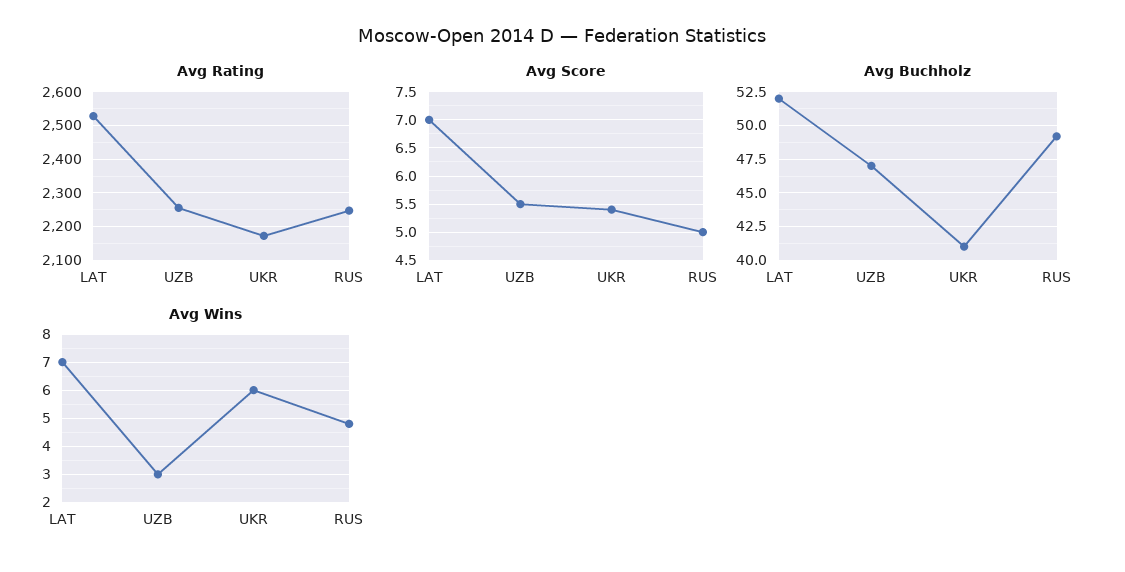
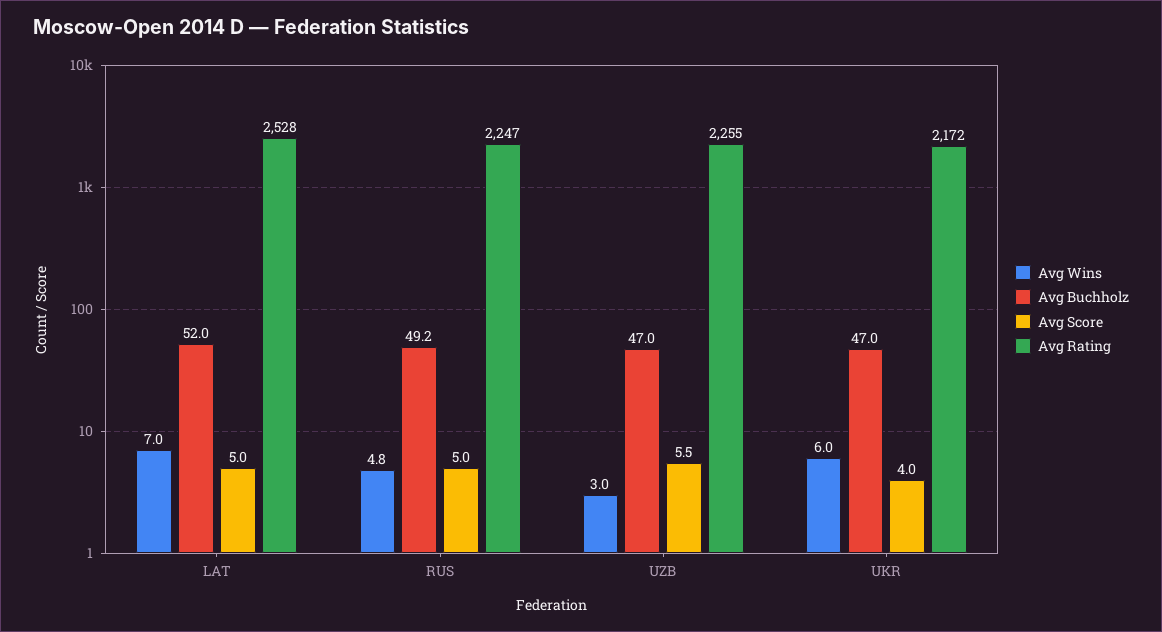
Avg Score, LAT: 7 -> 5
Avg Score, UKR: 5.5 -> 4
Avg Buchholz, UKR: 41 -> 47

